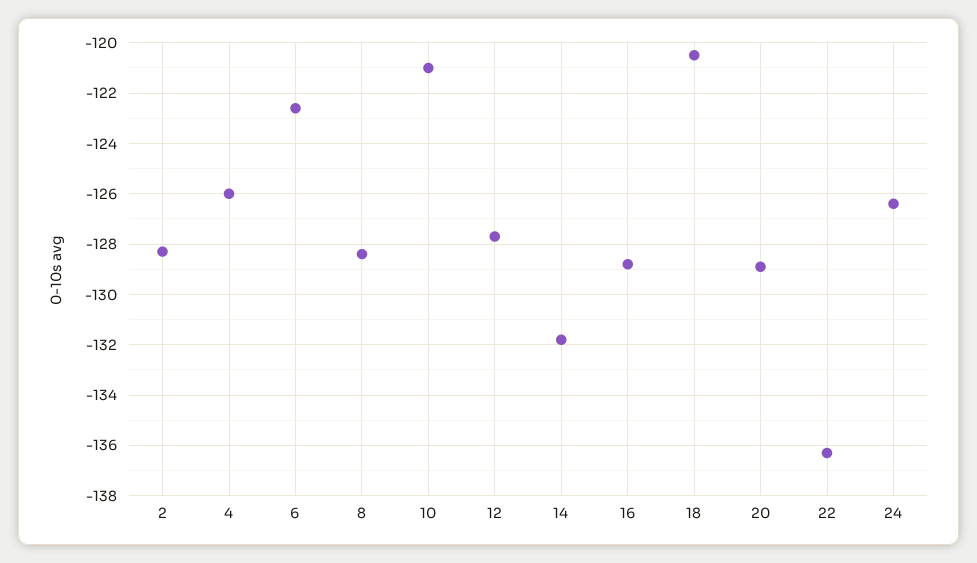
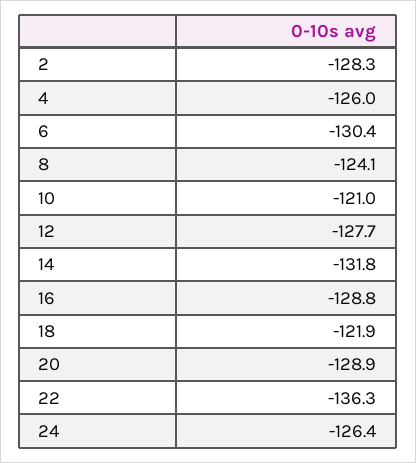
6: -122.5 -> -130.4
8: -128.5 -> -124.1
18: -120.5 -> -121.9

